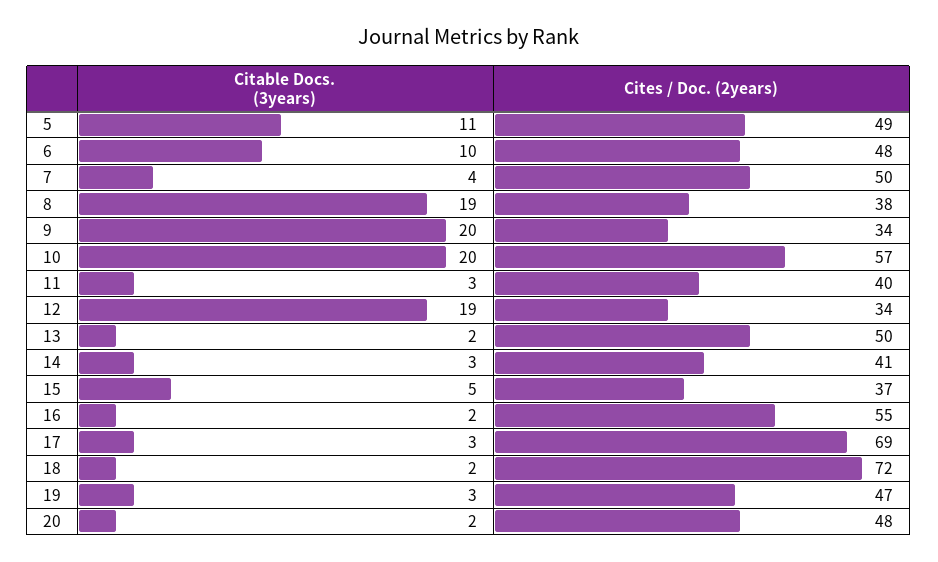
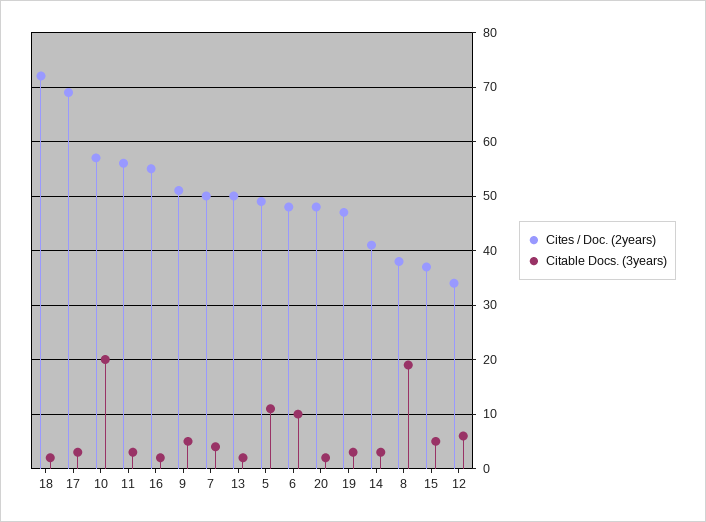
Citable Docs. (3years), 9: 20 -> 5
Cites / Doc. (2years), 9: 34 -> 50
Cites / Doc. (2years), 11: 40 -> 55
Citable Docs. (3years), 12: 19 -> 5

